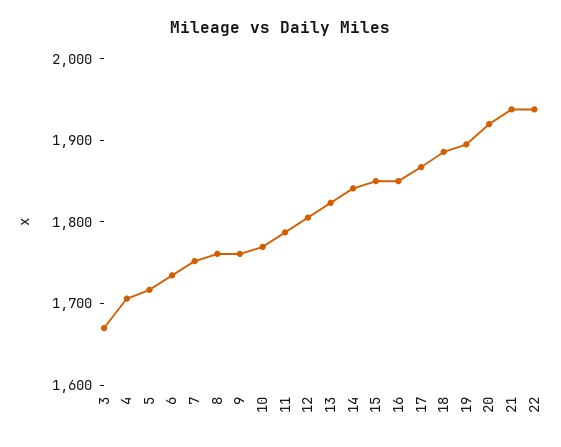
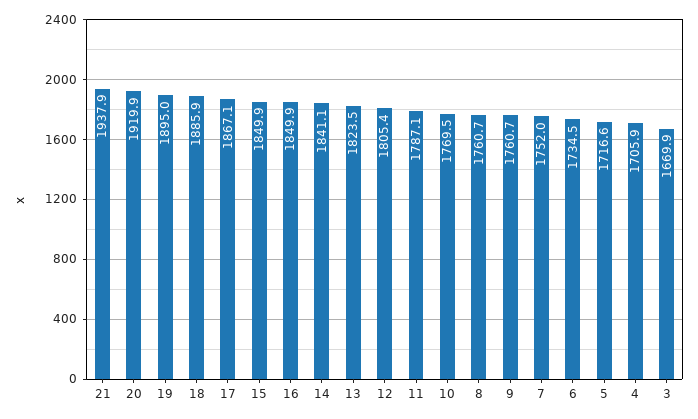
22: 1940 -> none

